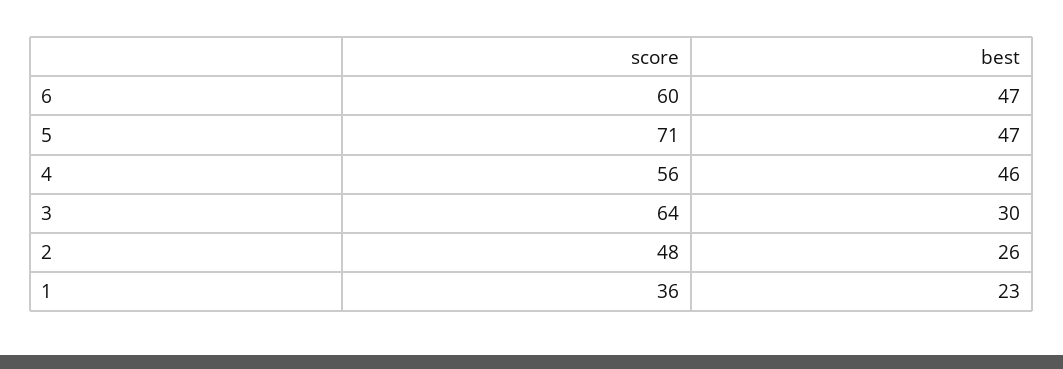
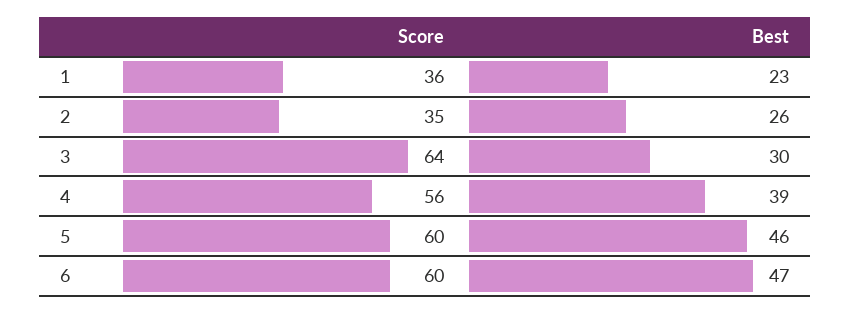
score, 5: 71 -> 60
best, 5: 47 -> 46
best, 4: 46 -> 39
score, 2: 48 -> 35

